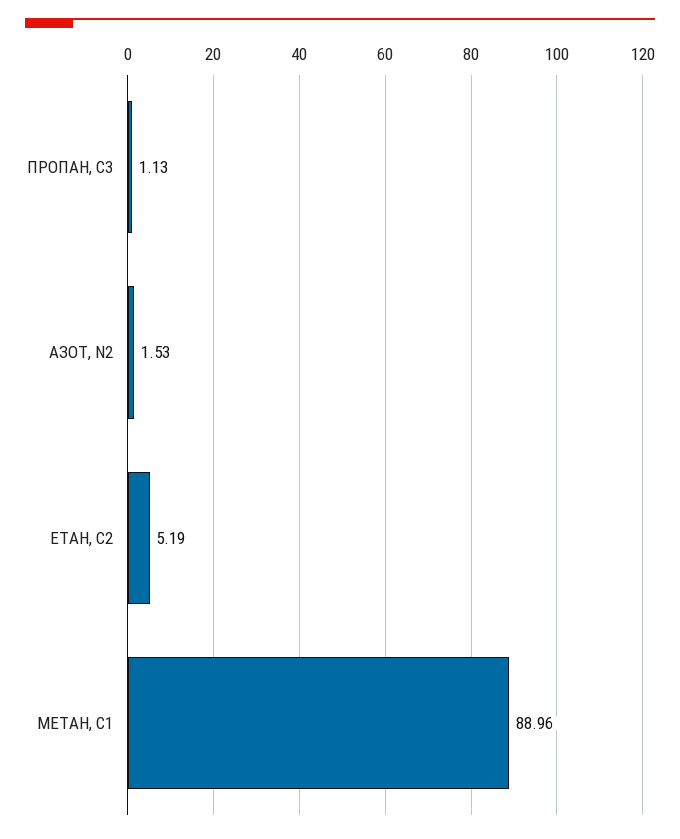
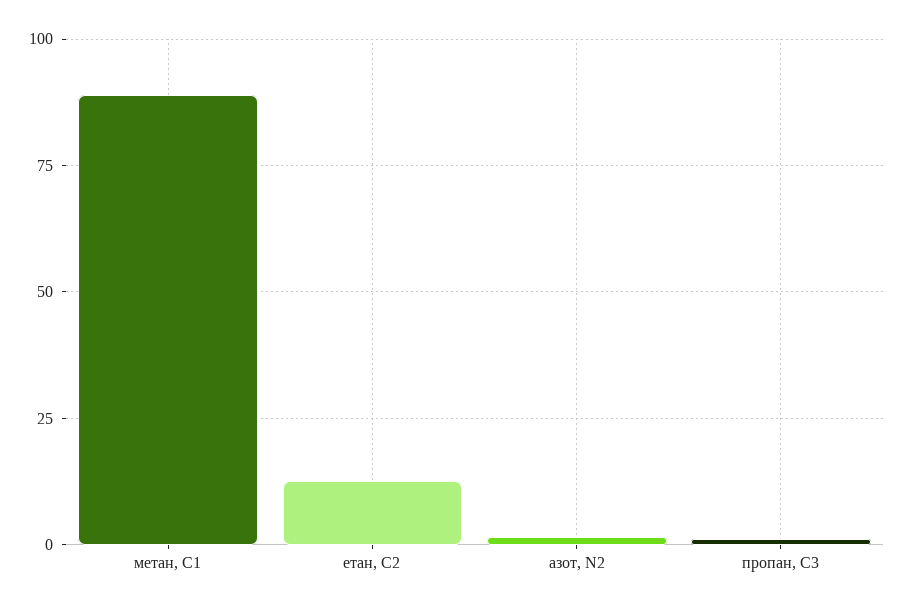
ЕТАН, С2: 5.19 -> 12.5

